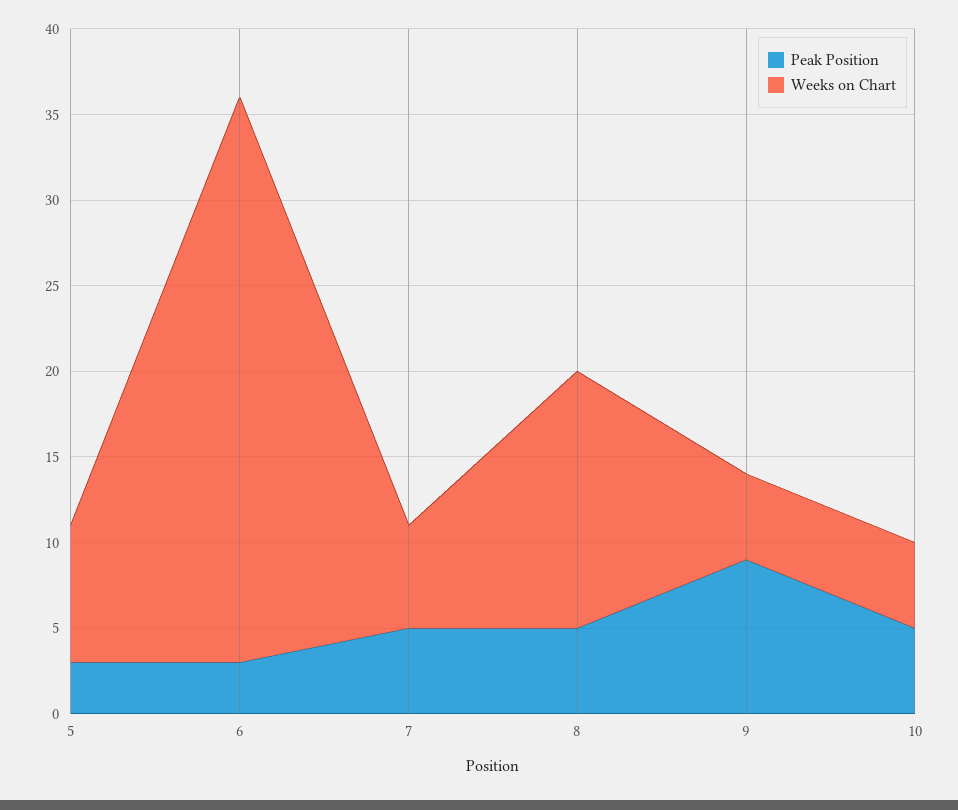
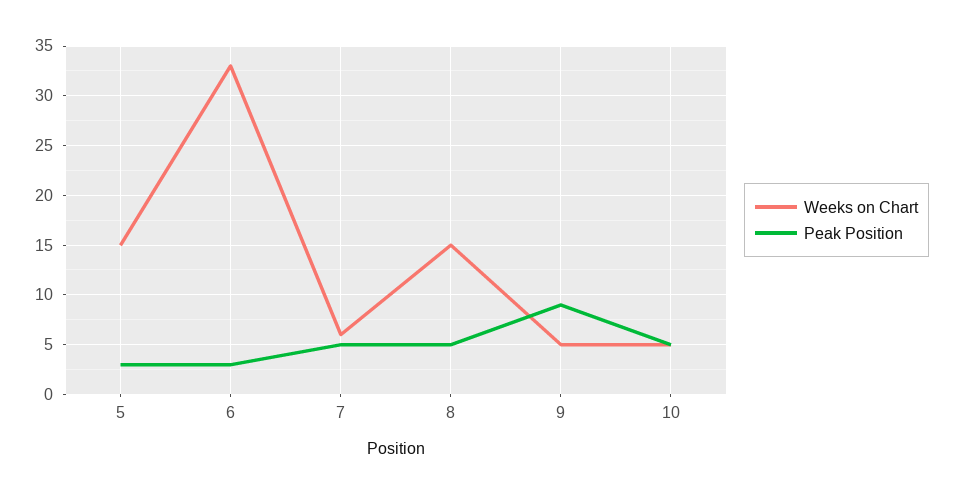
Weeks on Chart, 5: 8 -> 15

